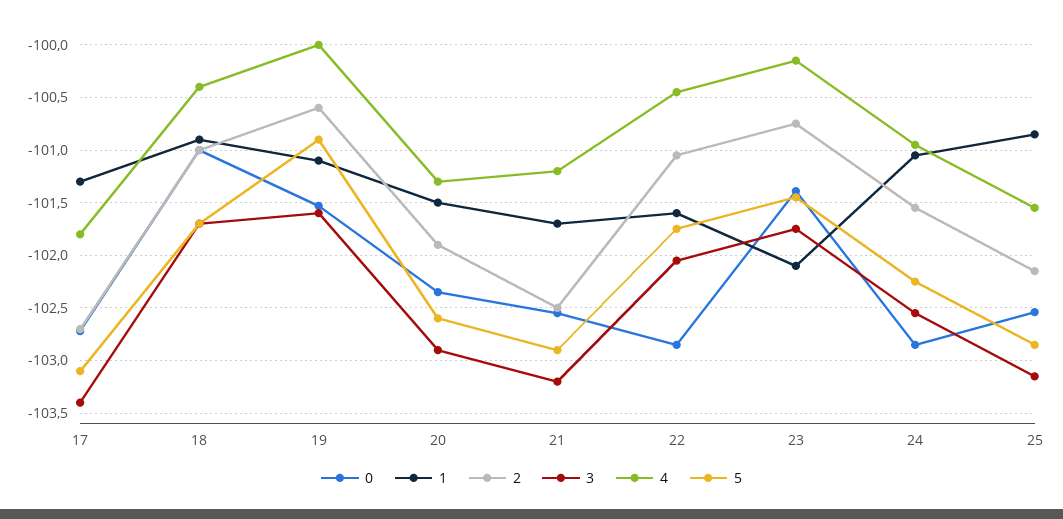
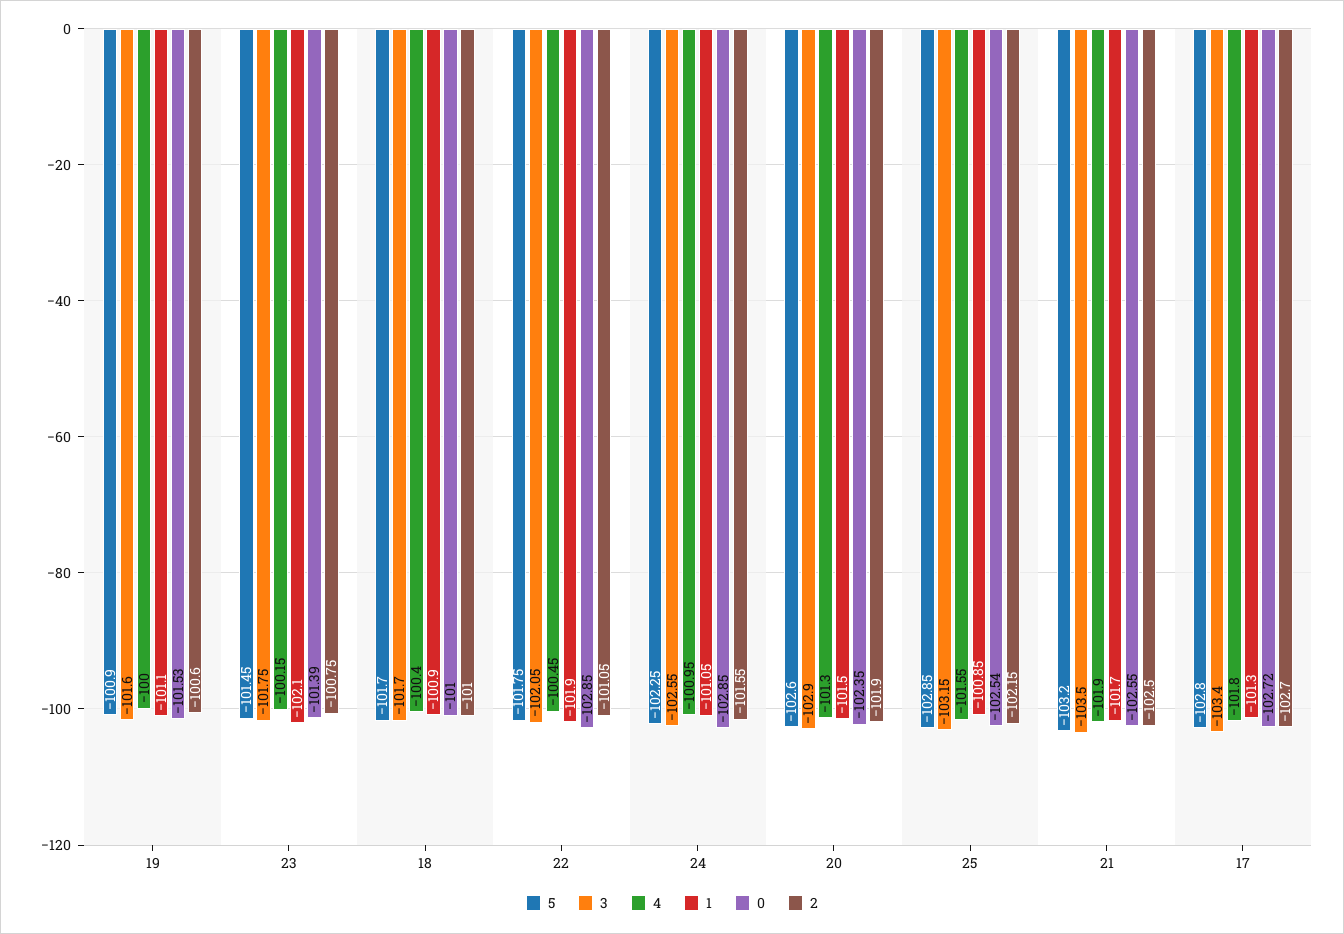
5, 17: -103.1 -> -102.8
3, 21: -103.2 -> -103.5
4, 21: -101.2 -> -101.9
5, 21: -102.9 -> -103.2
1, 22: -101.6 -> -101.9

